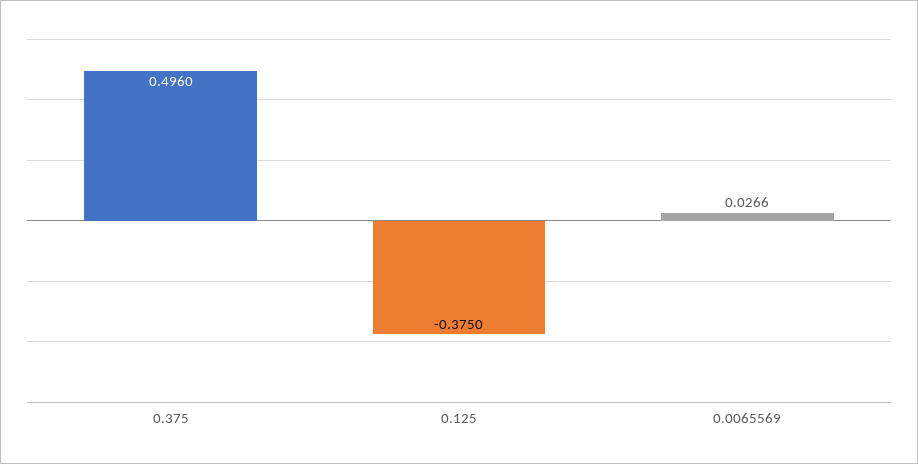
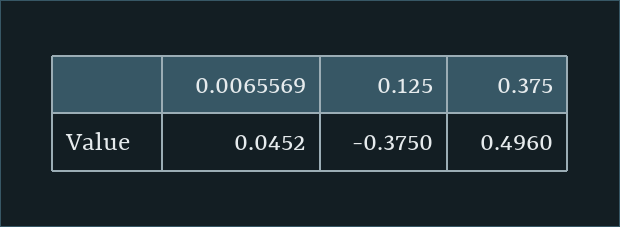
0.0065569: 0.0266 -> 0.0452

